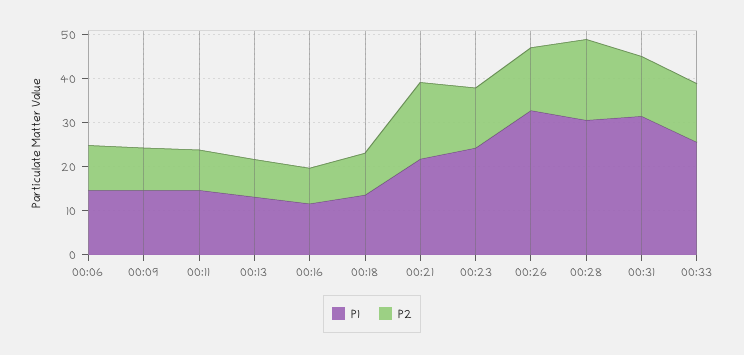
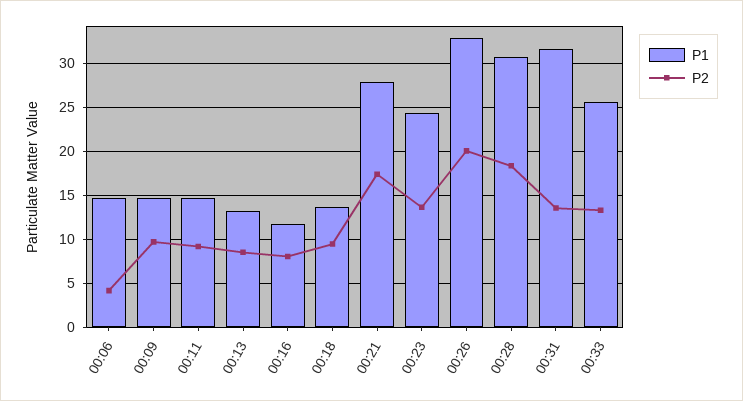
P2, 00:06: 10 -> 4
P1, 00:21: 22 -> 28
P2, 00:26: 14 -> 20

